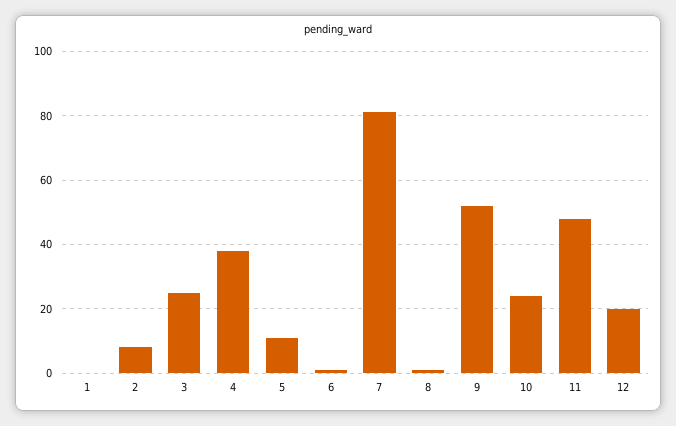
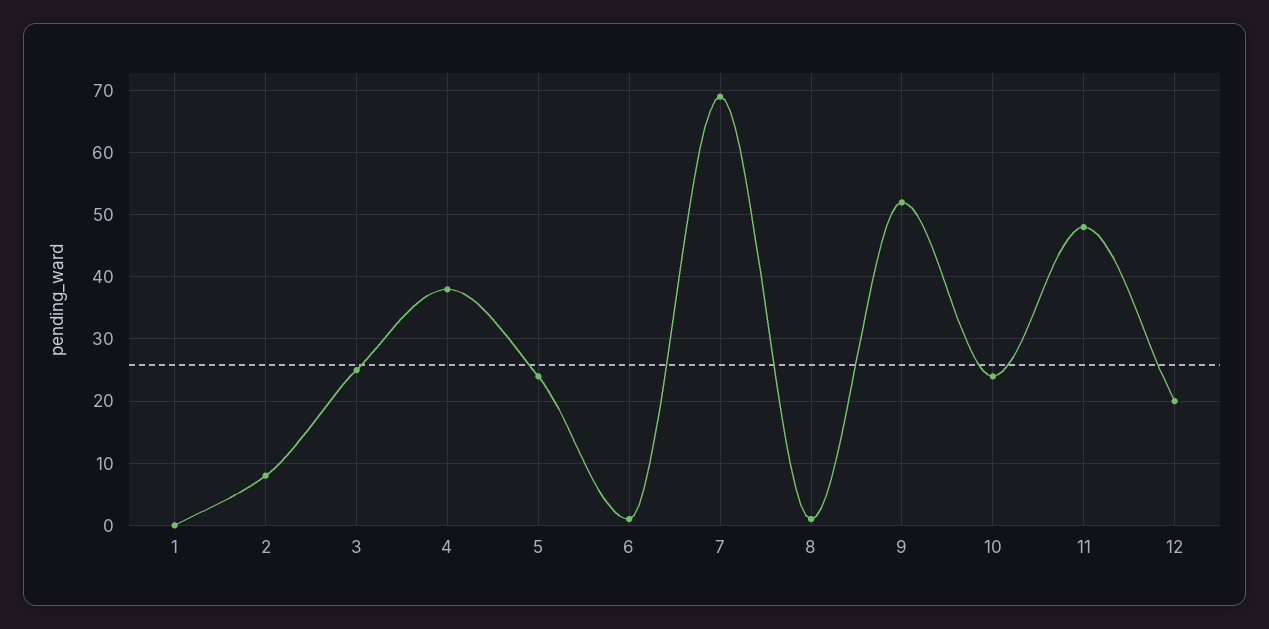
5: 10 -> 24
7: 80 -> 69

